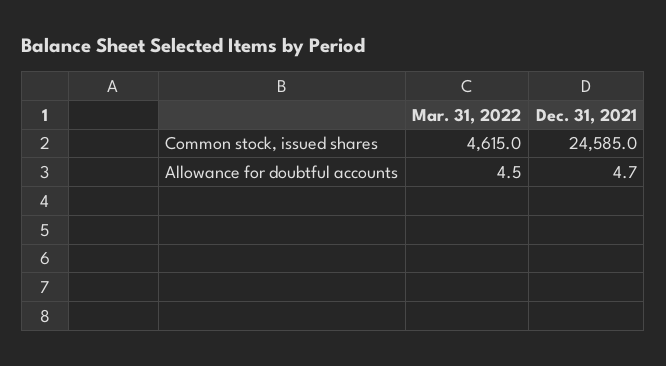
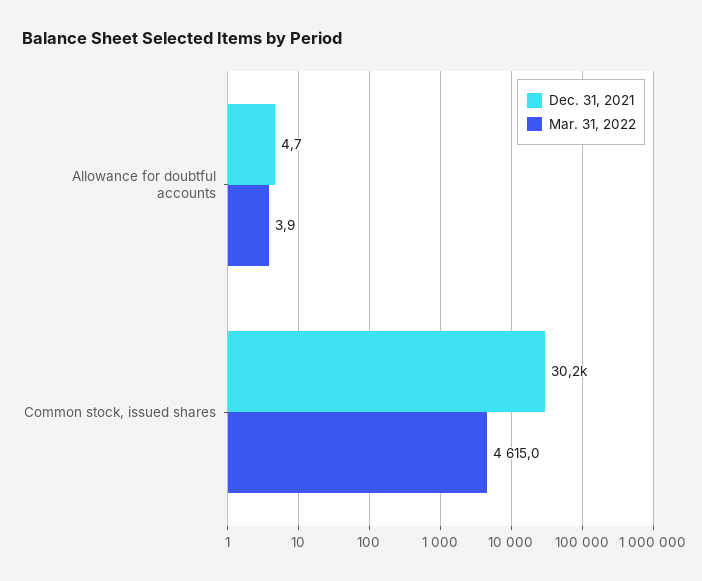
Dec. 31, 2021, Common stock, issued shares: 24585 -> 30200
Mar. 31, 2022, Allowance for doubtful accounts: 4.5 -> 3.9

